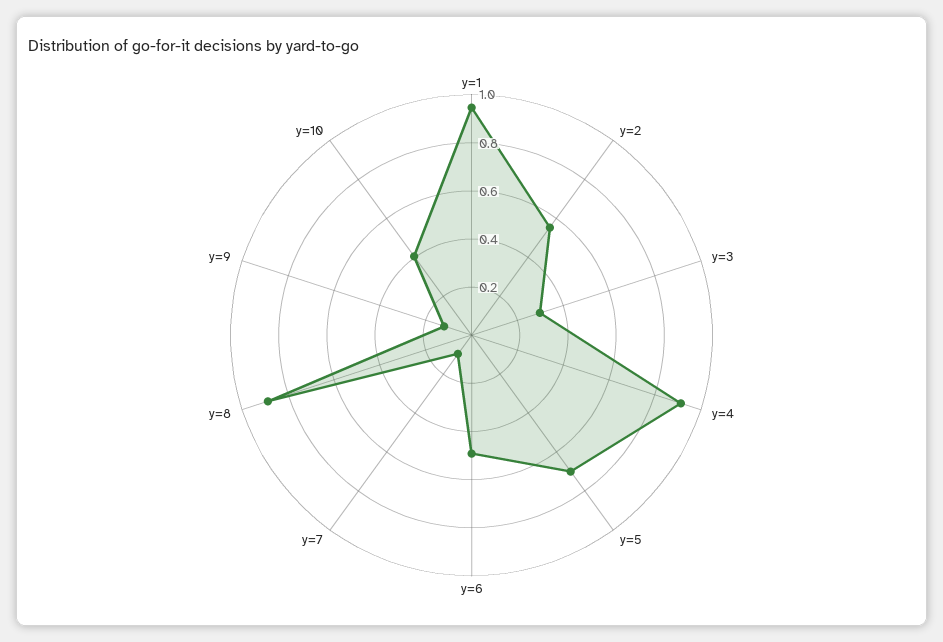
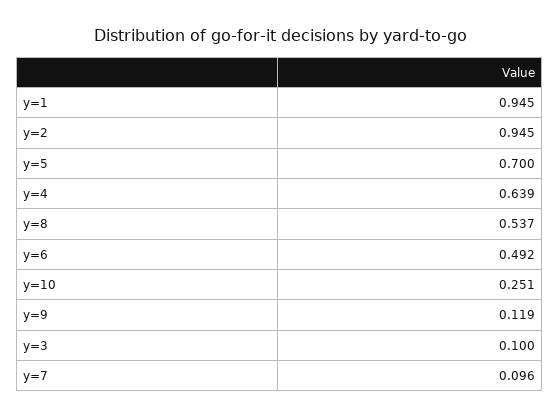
y=2: 0.55 -> 0.945
y=3: 0.3 -> 0.1
y=4: 0.9 -> 0.639
y=8: 0.9 -> 0.537
y=10: 0.4 -> 0.251

